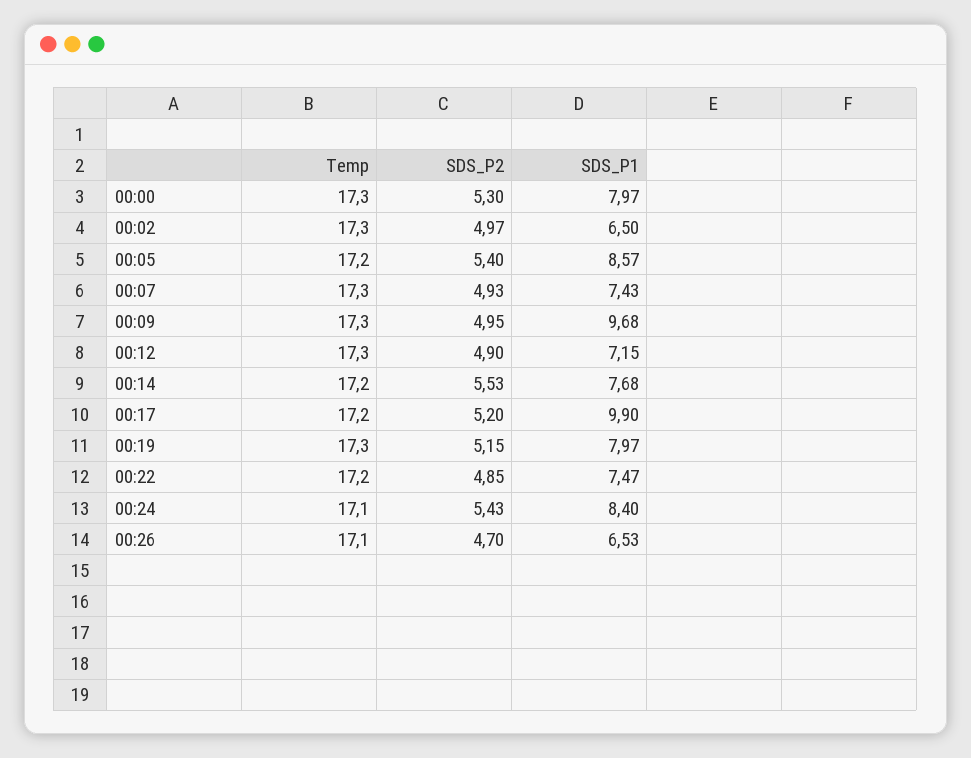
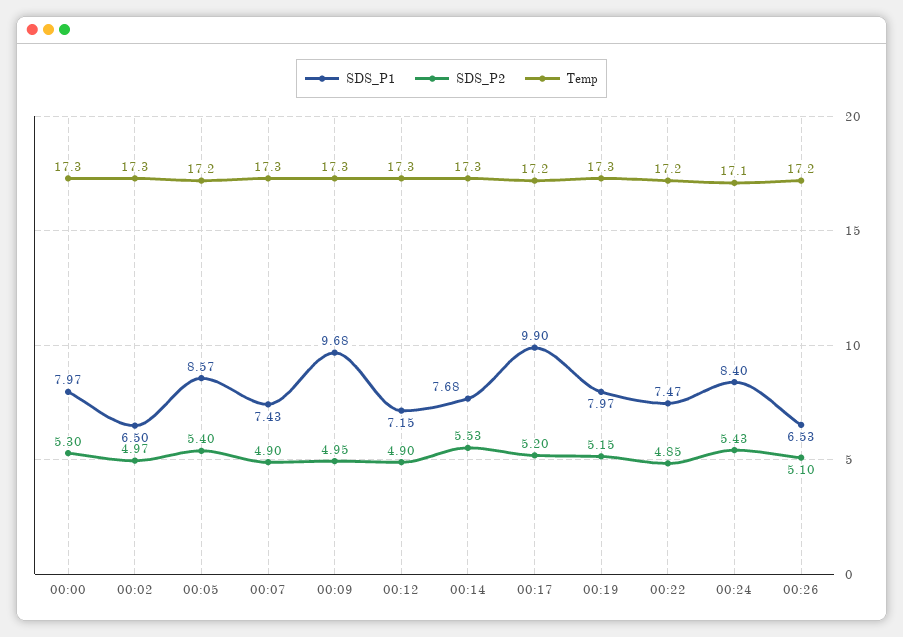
SDS_P2, 00:07: 4.93 -> 4.9
Temp, 00:14: 17.2 -> 17.3
Temp, 00:26: 17.1 -> 17.2
SDS_P2, 00:26: 4.7 -> 5.1

